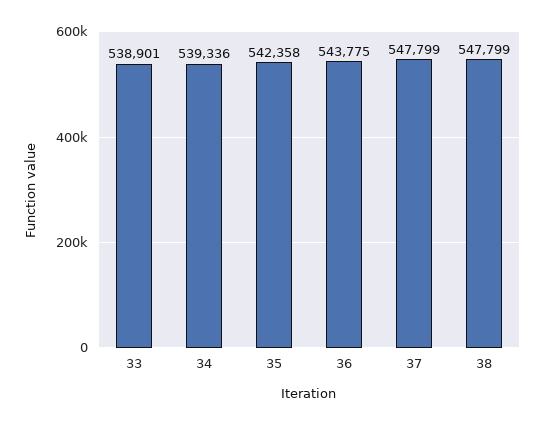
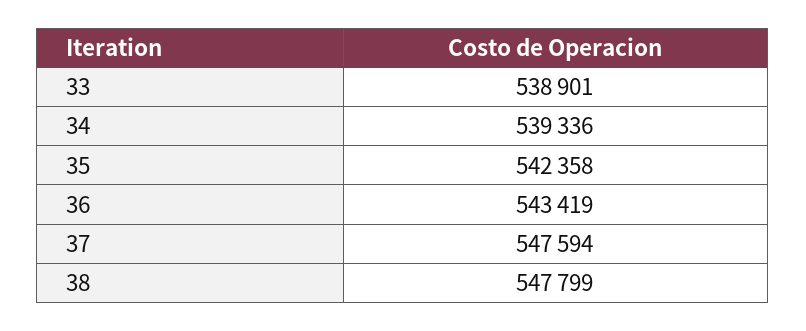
36: 543775 -> 543419
37: 547799 -> 547594

